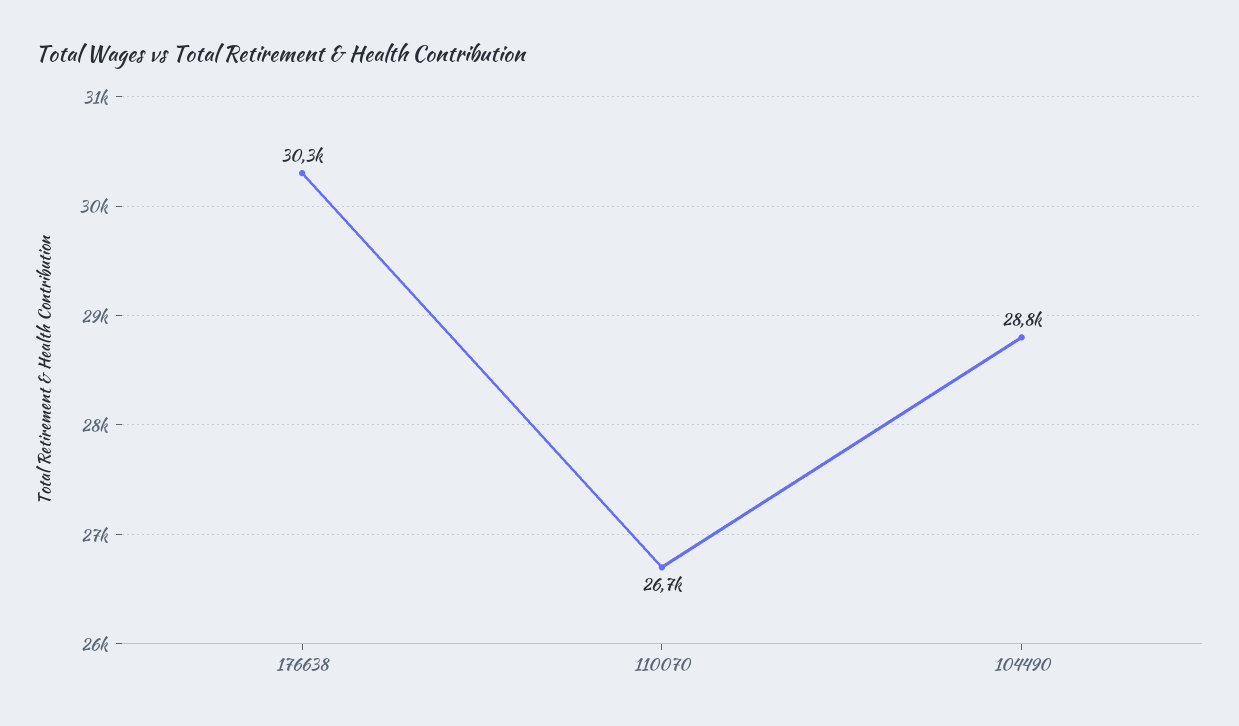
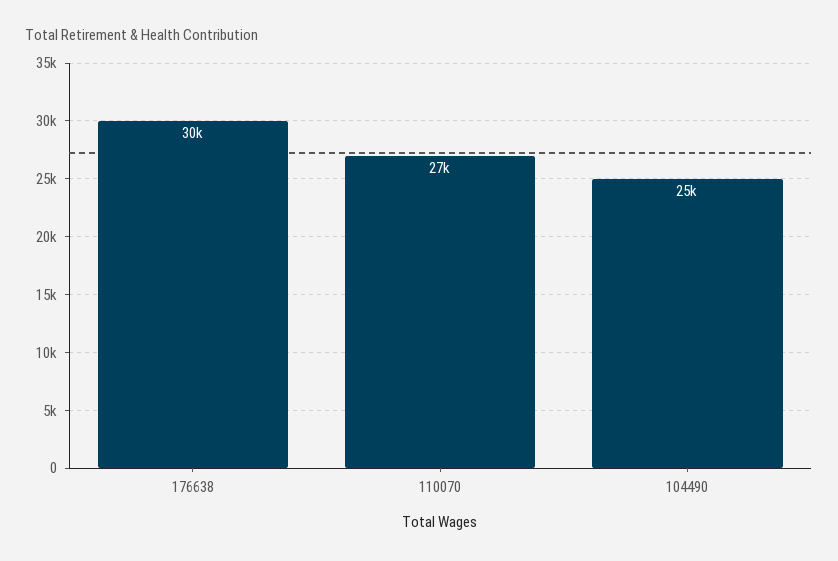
104490: 28800 -> 25000

